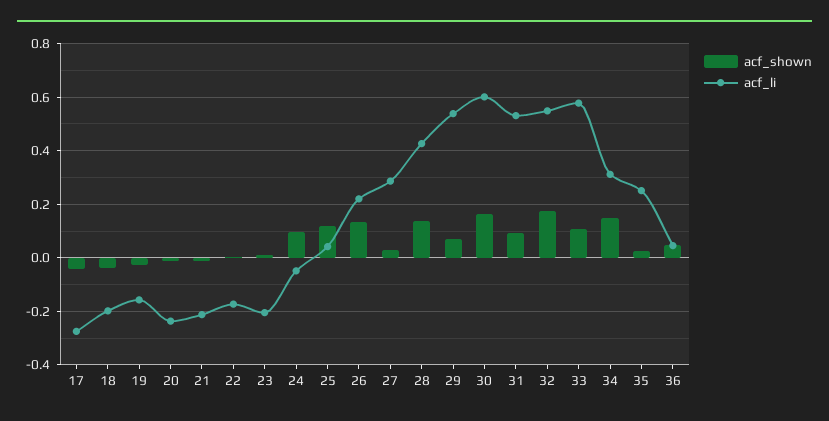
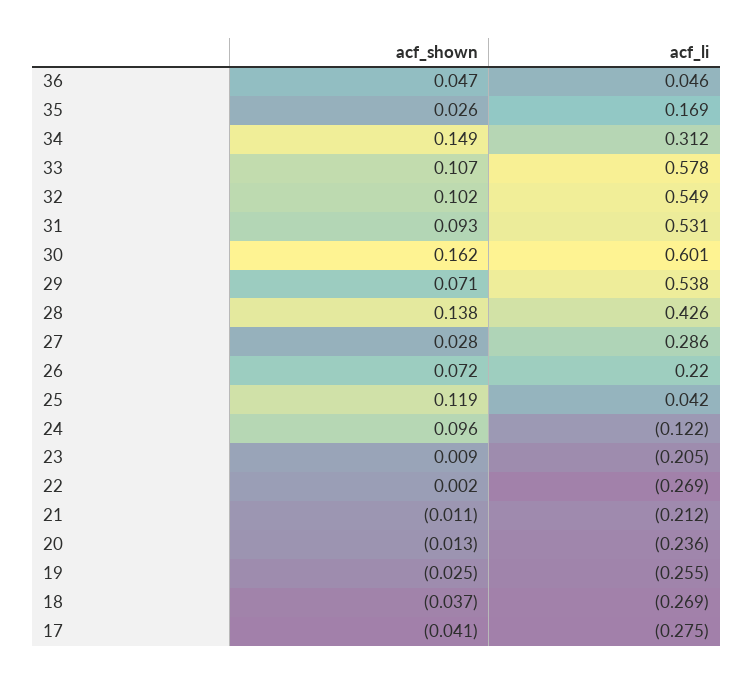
acf_li, 18: -0.2 -> -0.269
acf_li, 19: -0.15 -> -0.255
acf_li, 22: -0.175 -> -0.269
acf_li, 24: -0.05 -> -0.122
acf_shown, 26: 0.125 -> 0.072
acf_shown, 32: 0.175 -> 0.102
acf_li, 35: 0.25 -> 0.169

